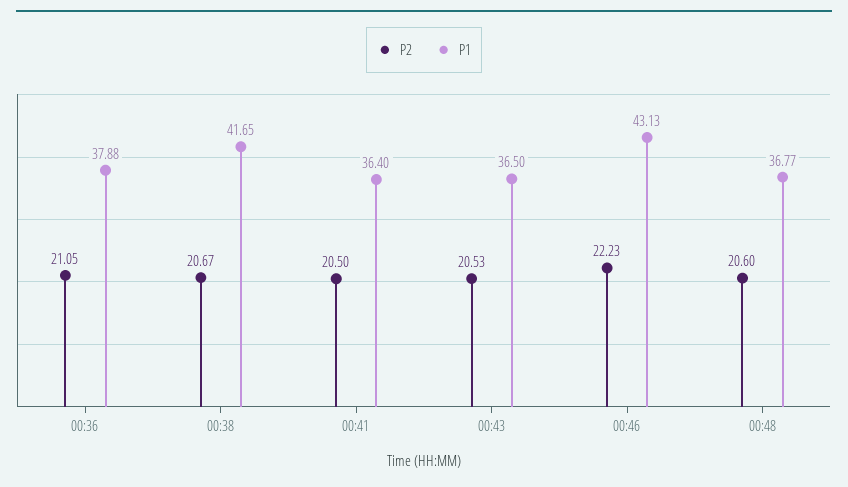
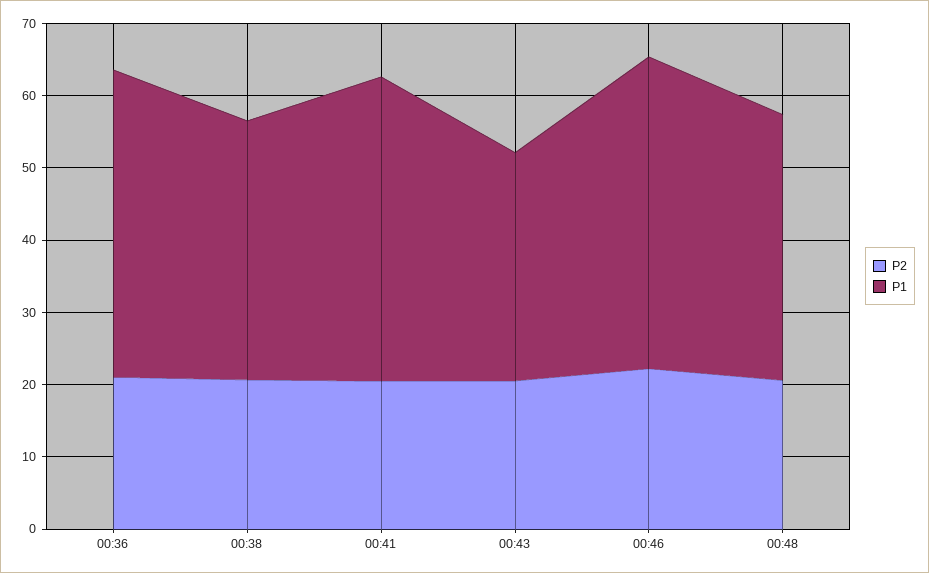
P1, 00:36: 37.88 -> 42
P1, 00:38: 41.65 -> 36
P1, 00:41: 36.4 -> 42
P1, 00:43: 36.5 -> 32

